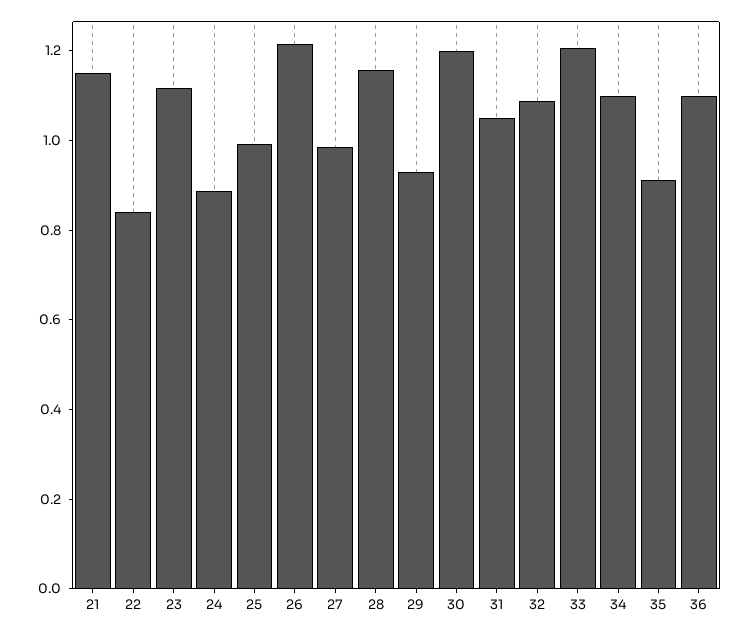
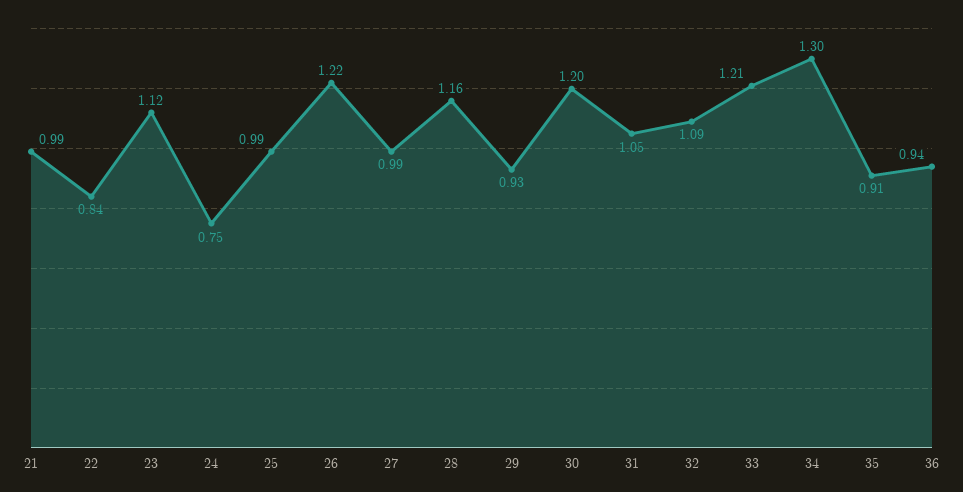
21: 1.15 -> 0.99
24: 0.9 -> 0.75
34: 1.1 -> 1.3
36: 1.1 -> 0.94

